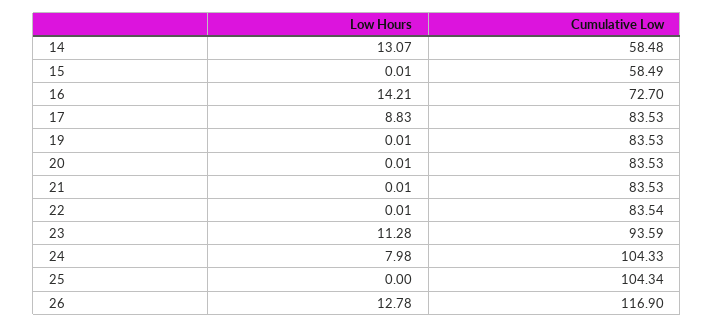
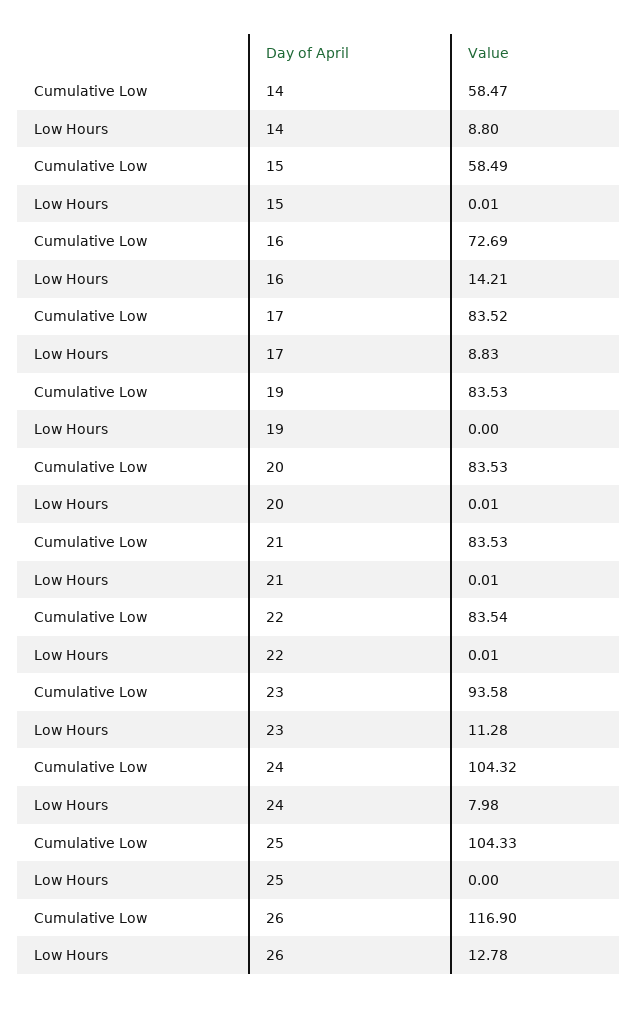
Low Hours, 14: 13.07 -> 8.8
Cumulative Low, 14: 58.48 -> 58.47
Cumulative Low, 16: 72.7 -> 72.69
Cumulative Low, 17: 83.53 -> 83.52
Low Hours, 19: 0.01 -> 0
Cumulative Low, 23: 93.59 -> 93.58
Cumulative Low, 24: 104.33 -> 104.32
Cumulative Low, 25: 104.34 -> 104.33

